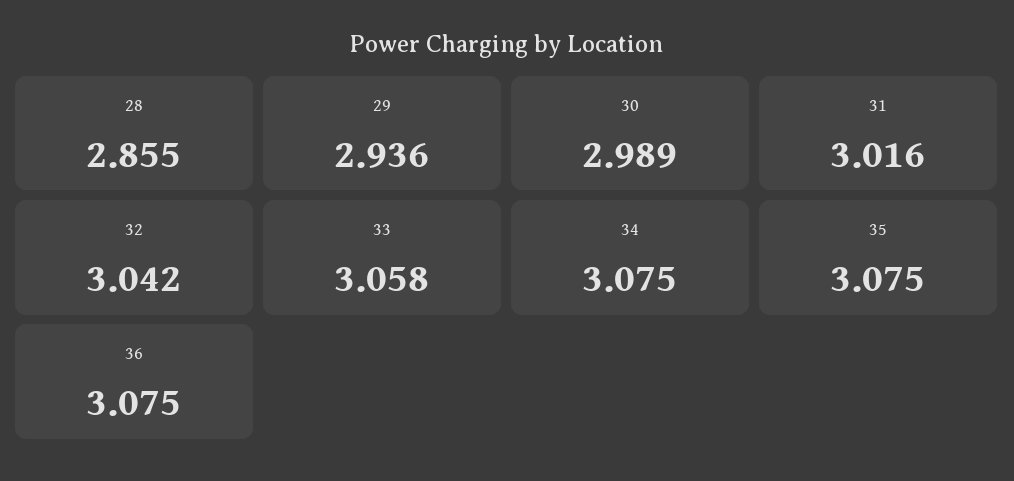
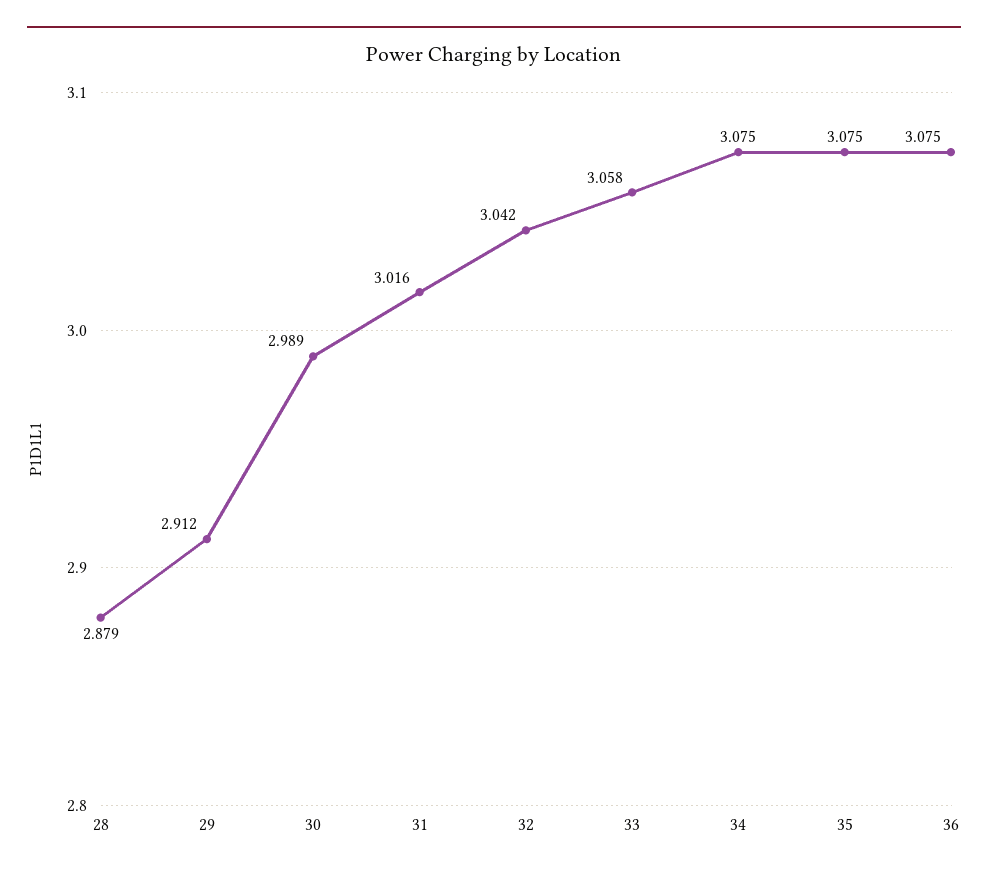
28: 2.855 -> 2.879
29: 2.936 -> 2.912

